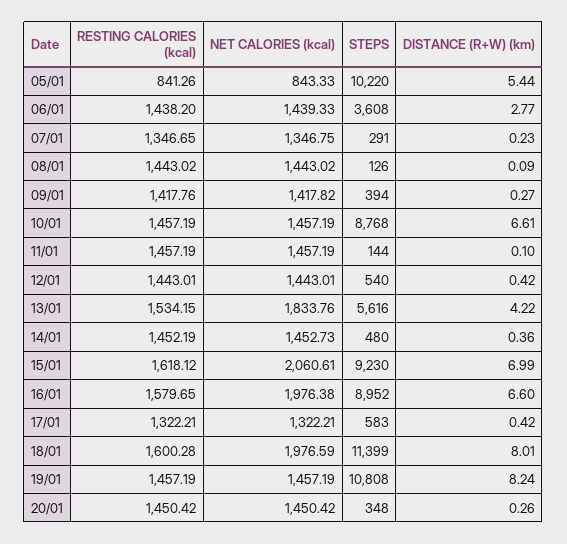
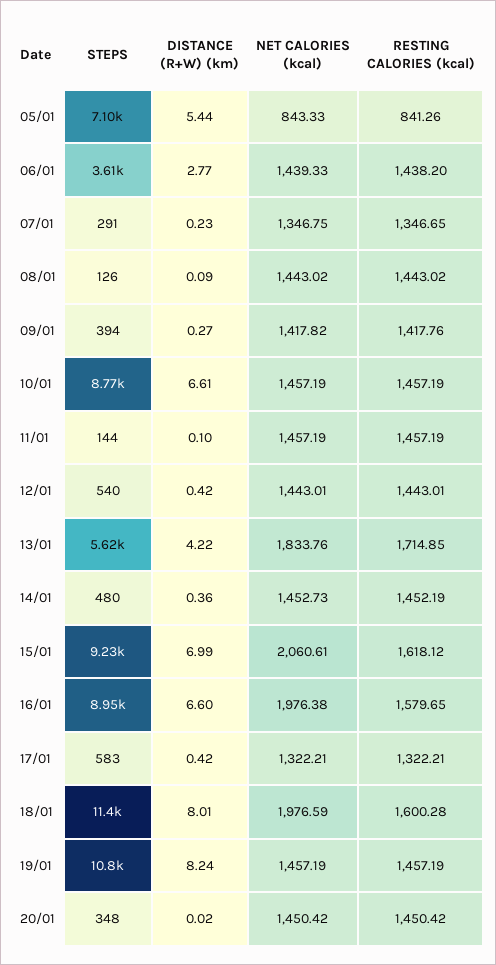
STEPS, 05/01: 10220 -> 7100
RESTING CALORIES (kcal), 13/01: 1534.15 -> 1714.85
DISTANCE (R+W) (km), 20/01: 0.26 -> 0.02

